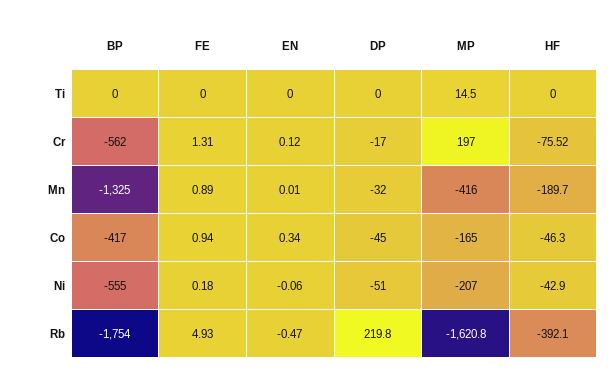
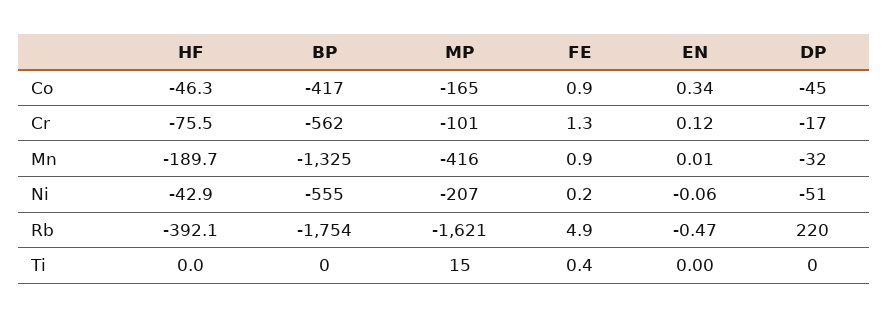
FE, Ti: 0 -> 0.4
MP, Cr: 197 -> -101

